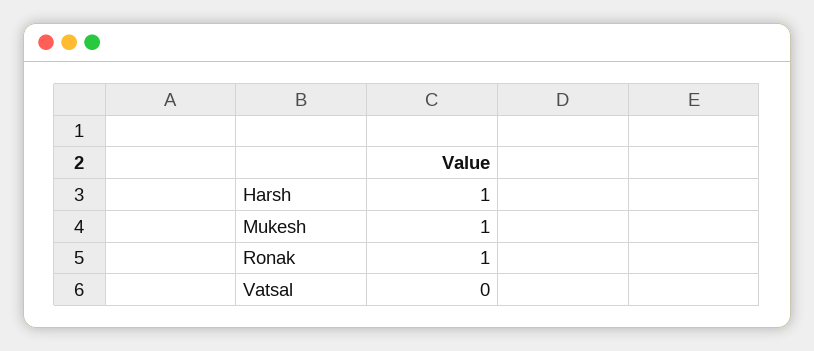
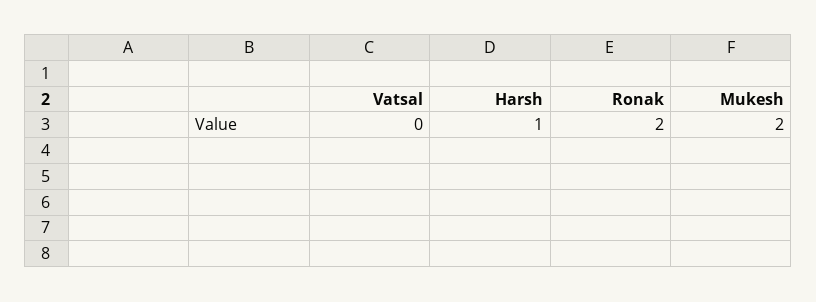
Mukesh: 1 -> 2
Ronak: 1 -> 2

